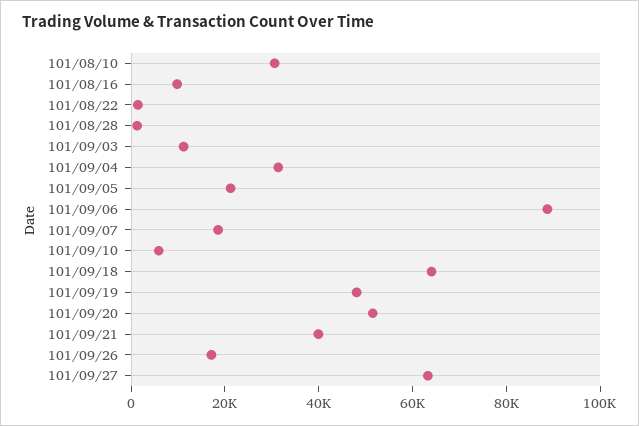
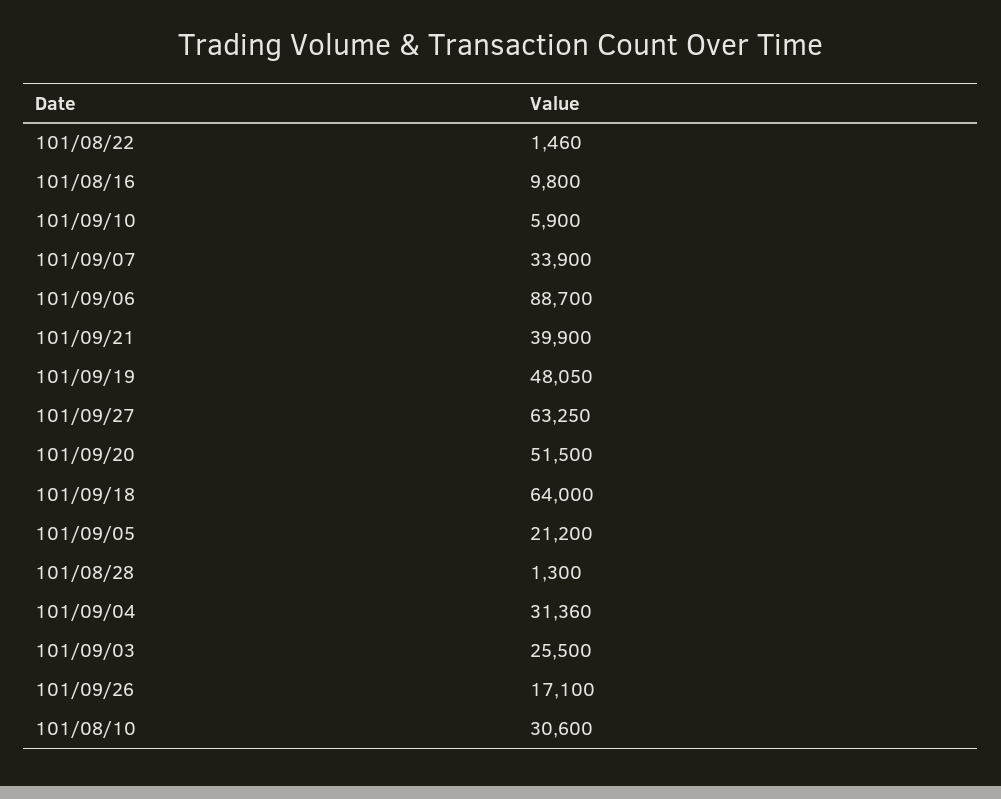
101/09/03: 10000 -> 25500
101/09/07: 20000 -> 33900

